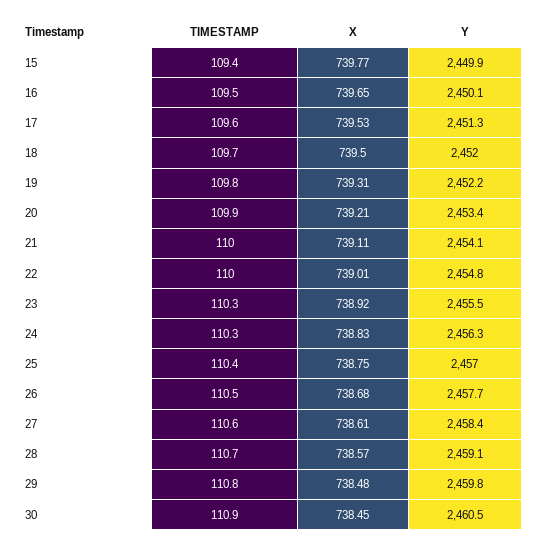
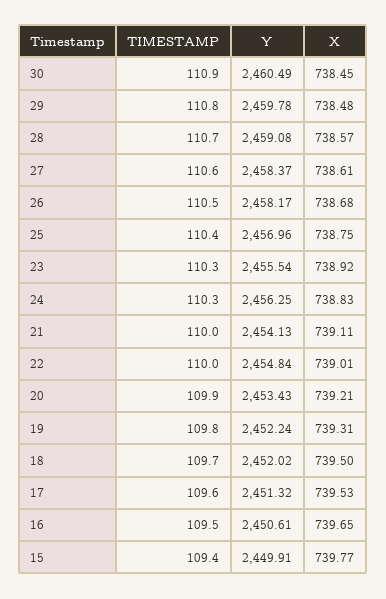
Y, 16: 2450.1 -> 2450.61
Y, 26: 2457.7 -> 2458.17

